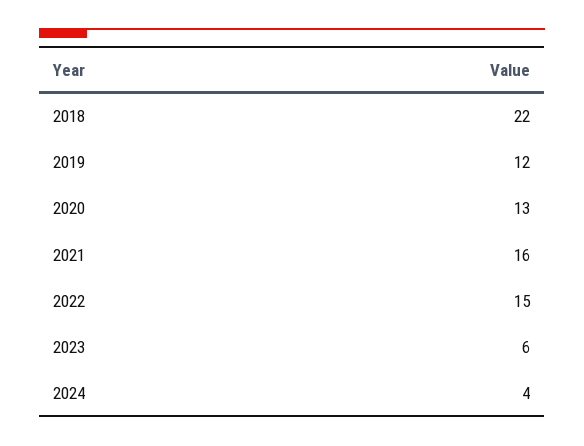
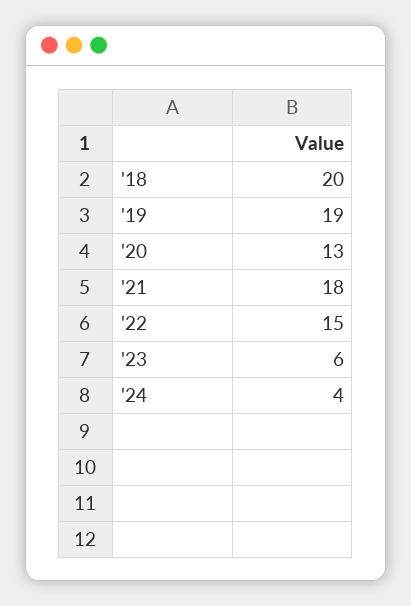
2018: 22 -> 20
2019: 12 -> 19
2021: 16 -> 18

